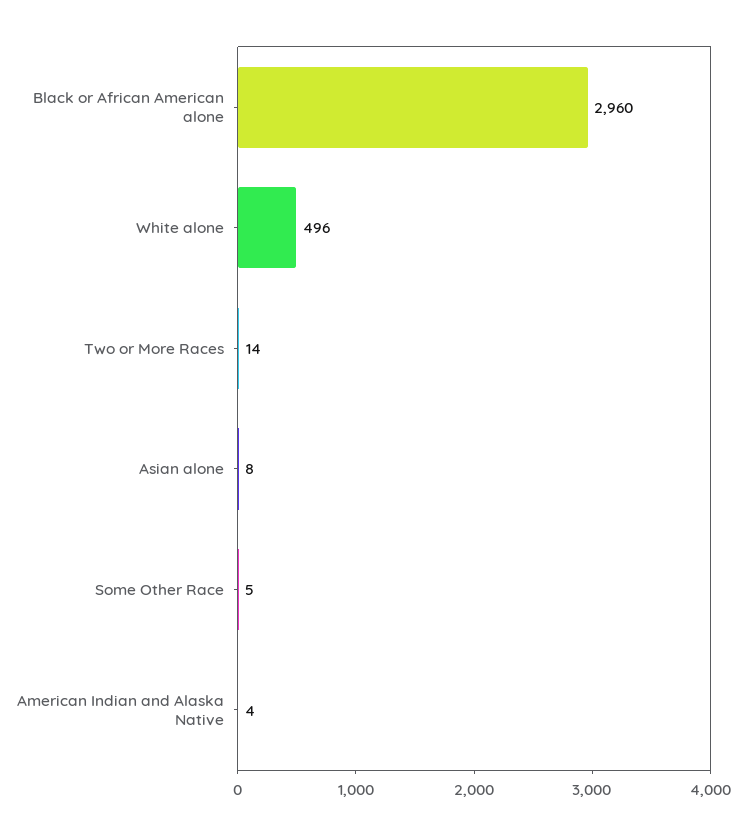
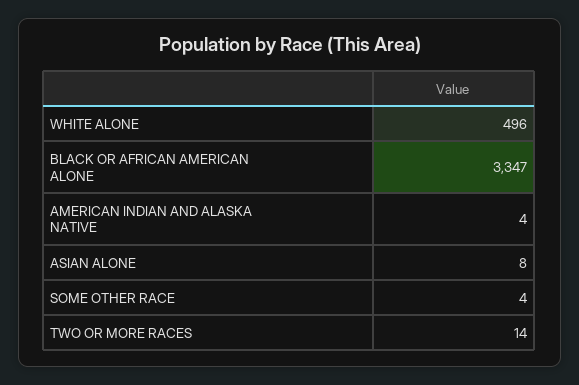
Black or African American alone: 2960 -> 3347
Some Other Race: 5 -> 4

